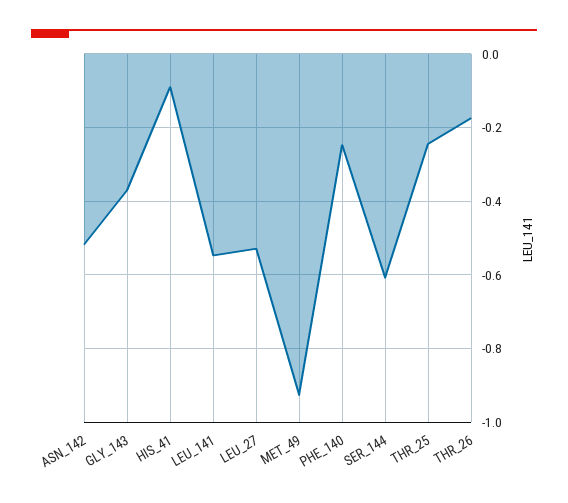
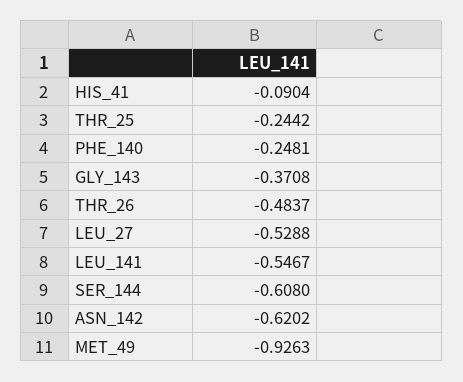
ASN_142: -0.52 -> -0.6202
THR_26: -0.18 -> -0.4837

